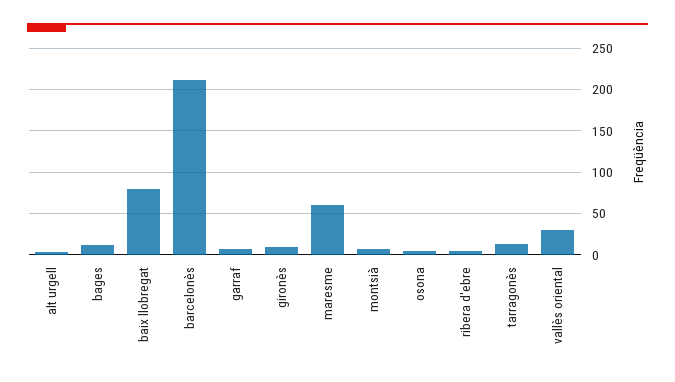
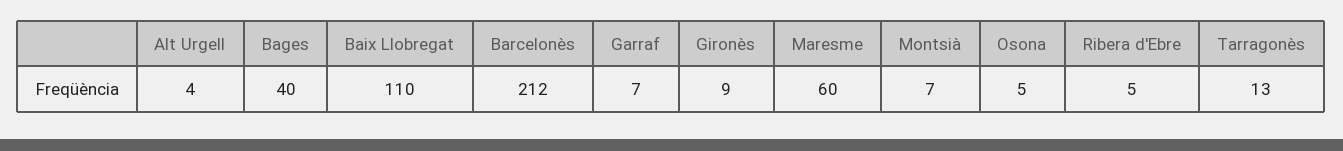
bages: 10 -> 40
baix llobregat: 80 -> 110
vallès oriental: 30 -> none

